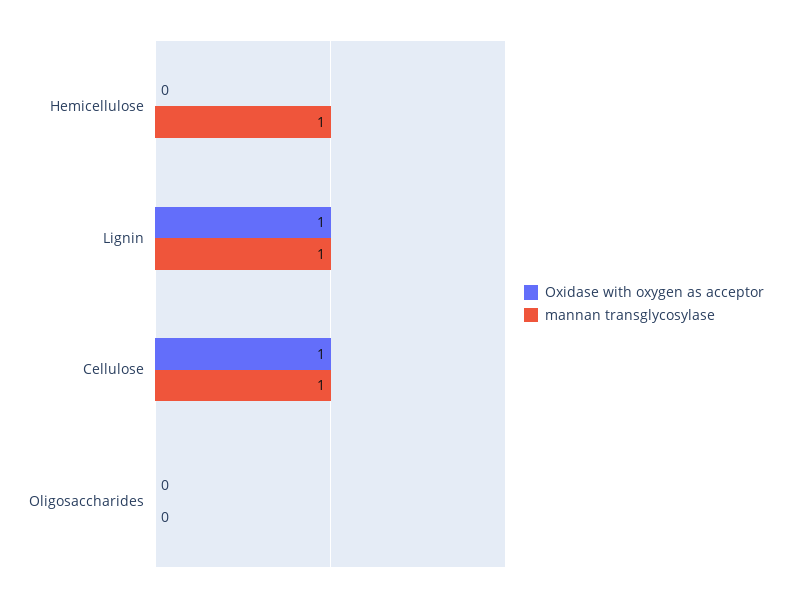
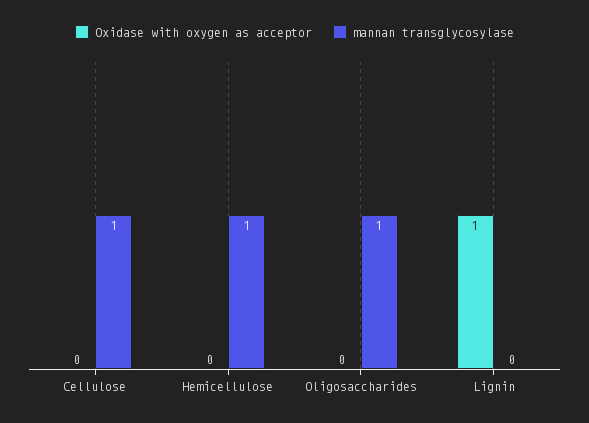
mannan transglycosylase, Lignin: 1 -> 0
Oxidase with oxygen as acceptor, Cellulose: 1 -> 0
mannan transglycosylase, Oligosaccharides: 0 -> 1

